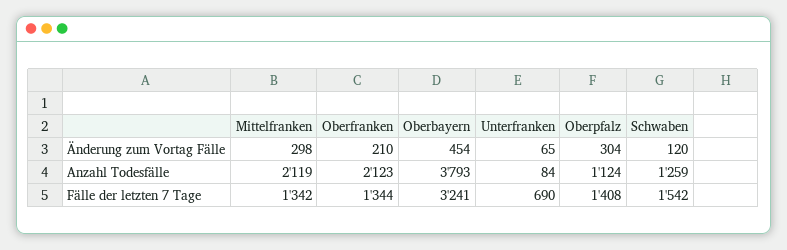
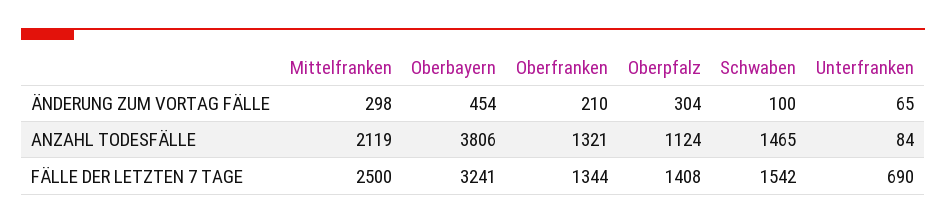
Schwaben, Änderung zum Vortag Fälle: 120 -> 100
Oberfranken, Anzahl Todesfälle: 2123 -> 1321
Oberbayern, Anzahl Todesfälle: 3793 -> 3806
Schwaben, Anzahl Todesfälle: 1259 -> 1465
Mittelfranken, Fälle der letzten 7 Tage: 1342 -> 2500

